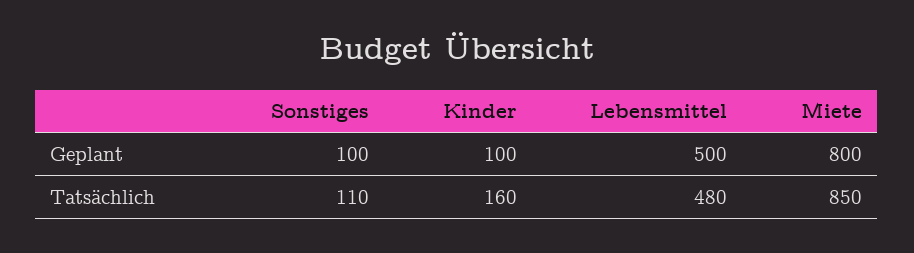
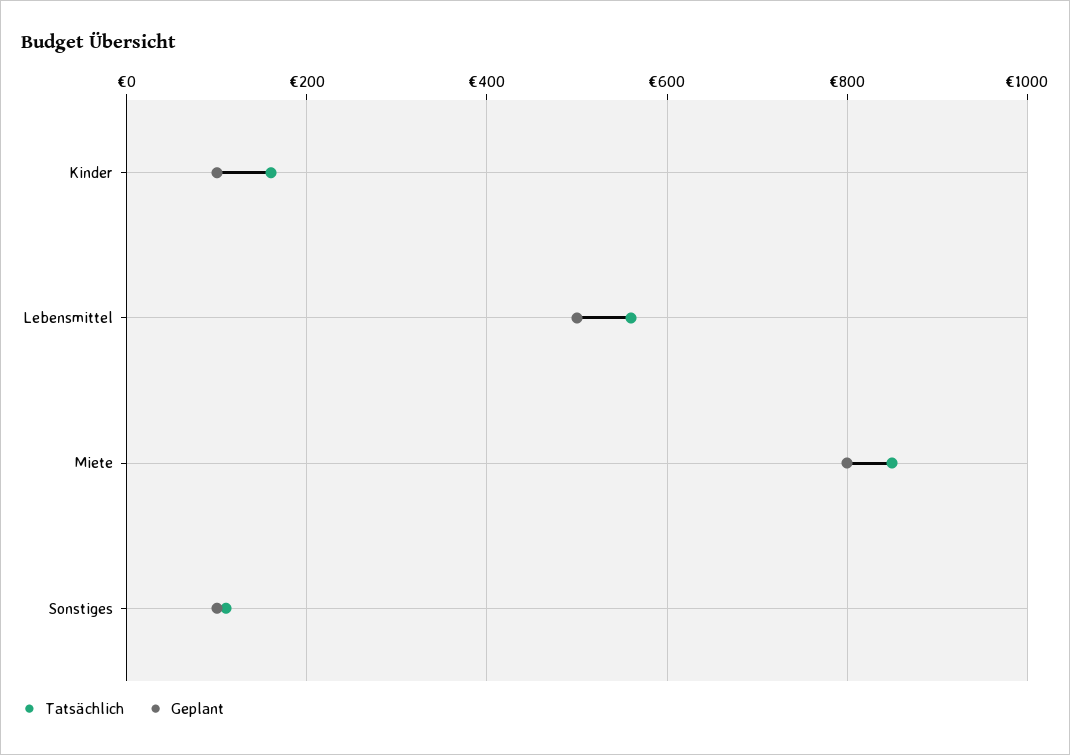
Tatsächlich, Lebensmittel: 480 -> 560

